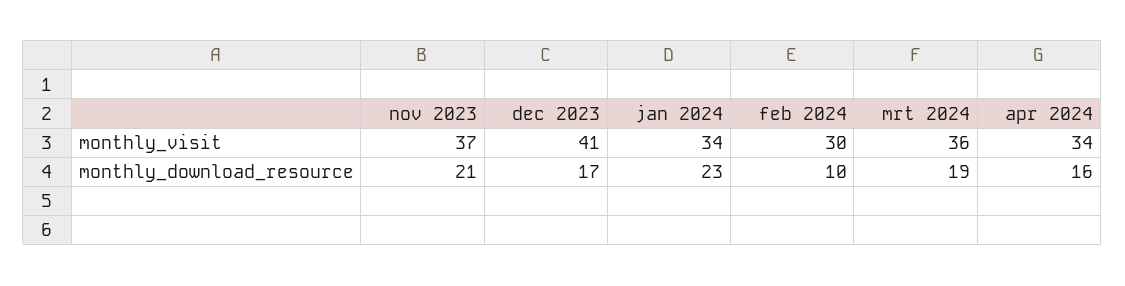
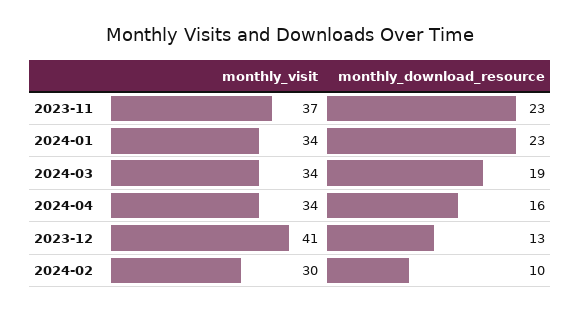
mrt 2024, monthly_visit: 36 -> 34
nov 2023, monthly_download_resource: 21 -> 23
dec 2023, monthly_download_resource: 17 -> 13

